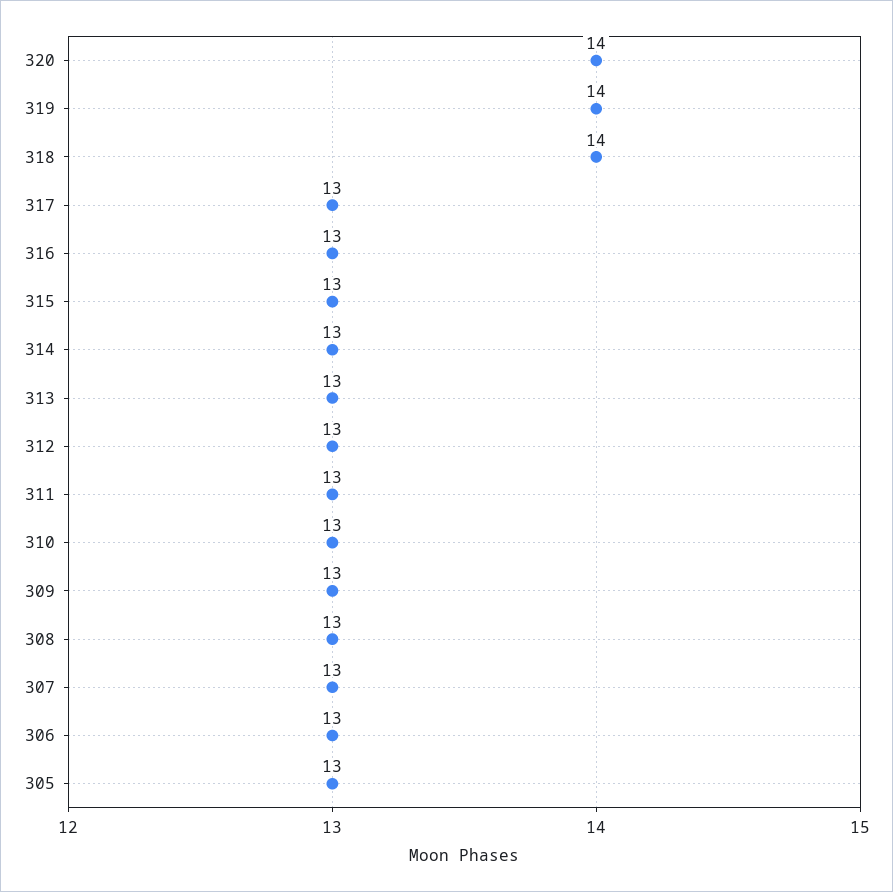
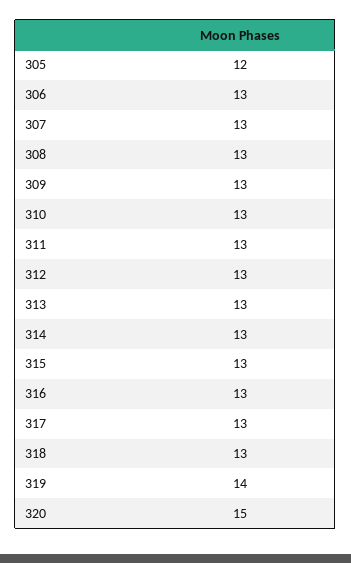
320: 14 -> 15
318: 14 -> 13
305: 13 -> 12

